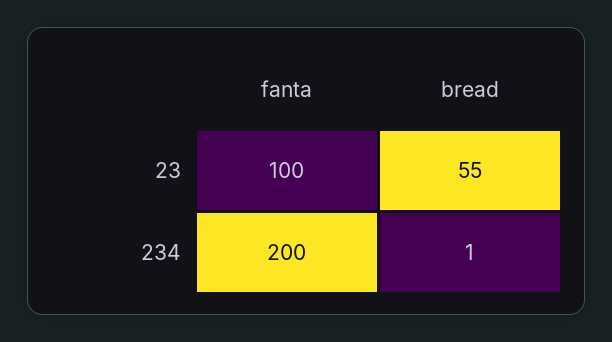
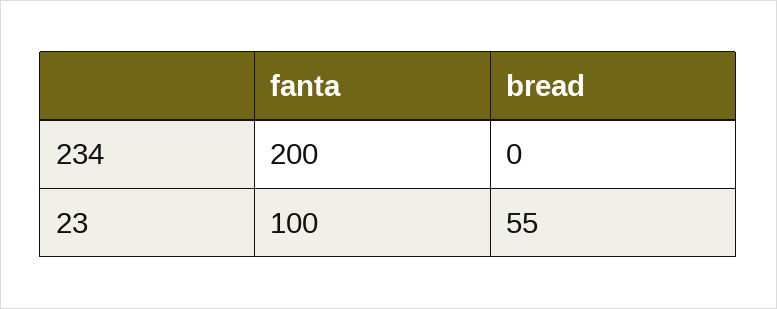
bread, 234: 1 -> 0

